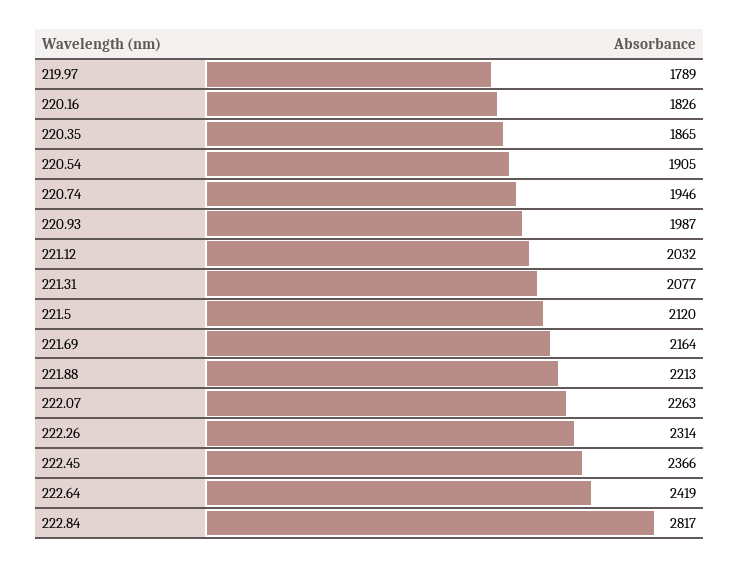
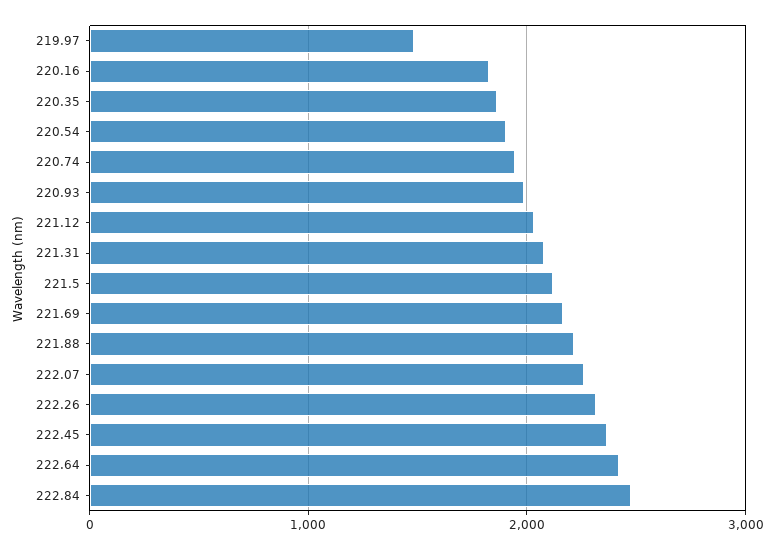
219.97: 1789 -> 1500
222.84: 2817 -> 2500

